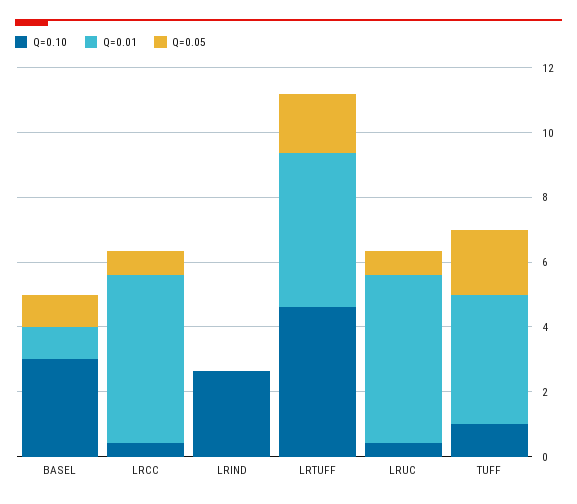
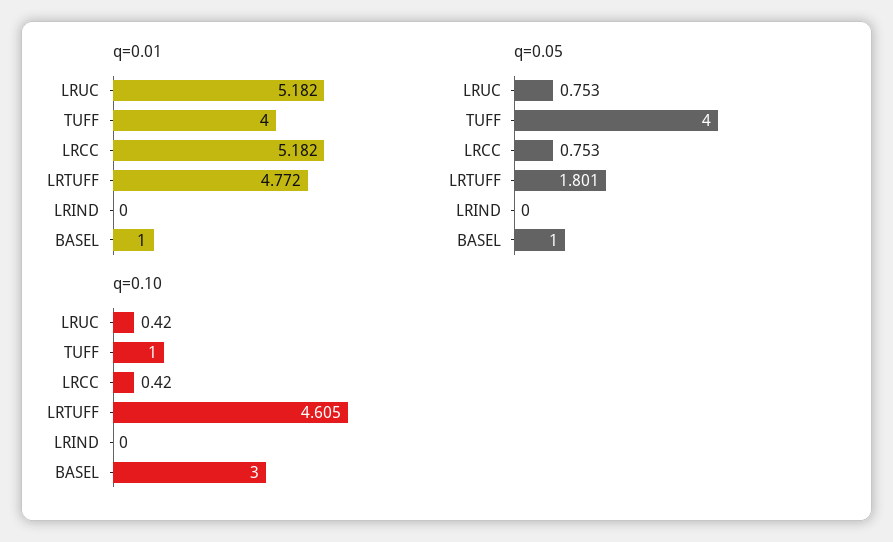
Q=0.10, LRIND: 2.5 -> 0
Q=0.05, TUFF: 2 -> 4

